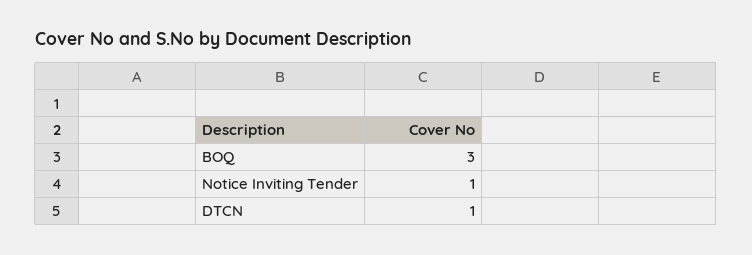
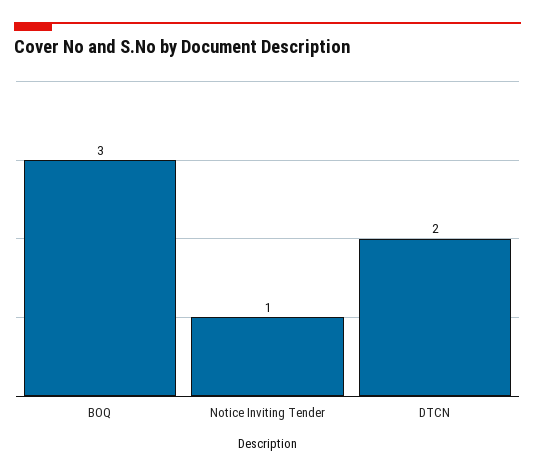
DTCN: 1 -> 2

